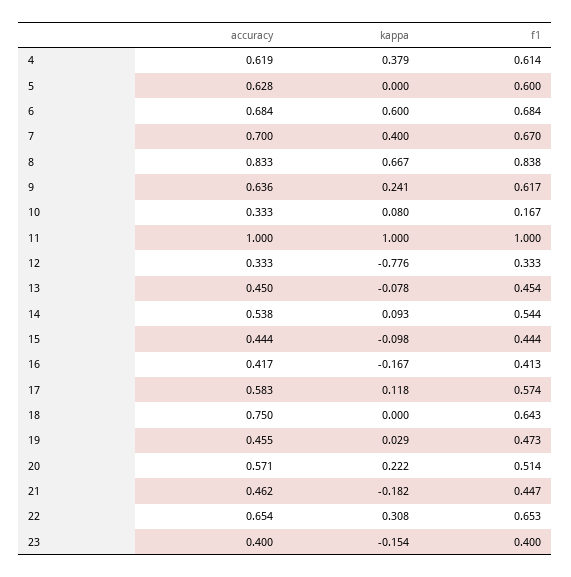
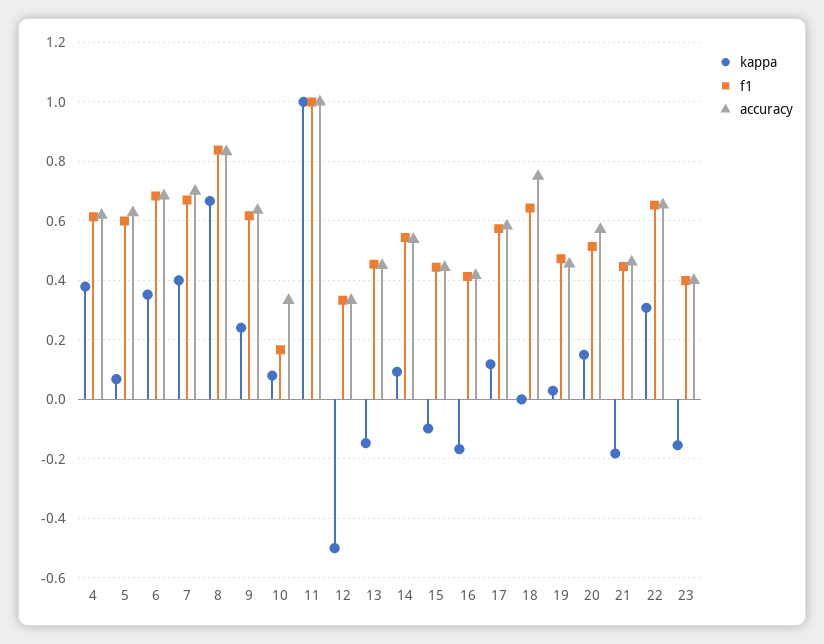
kappa, 5: 0 -> 0.075
kappa, 6: 0.6 -> 0.35
kappa, 12: -0.776 -> -0.5
kappa, 13: -0.078 -> -0.15
kappa, 20: 0.222 -> 0.15

